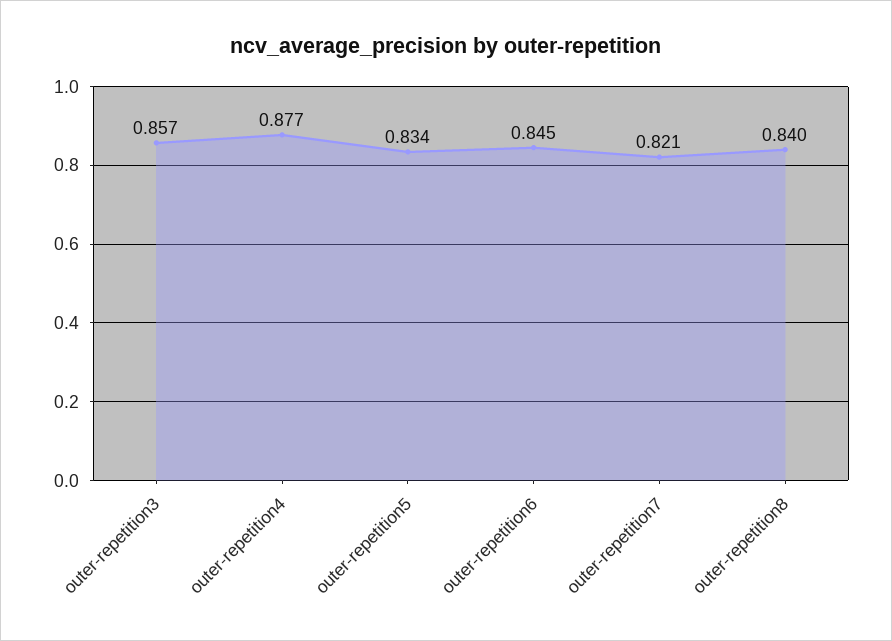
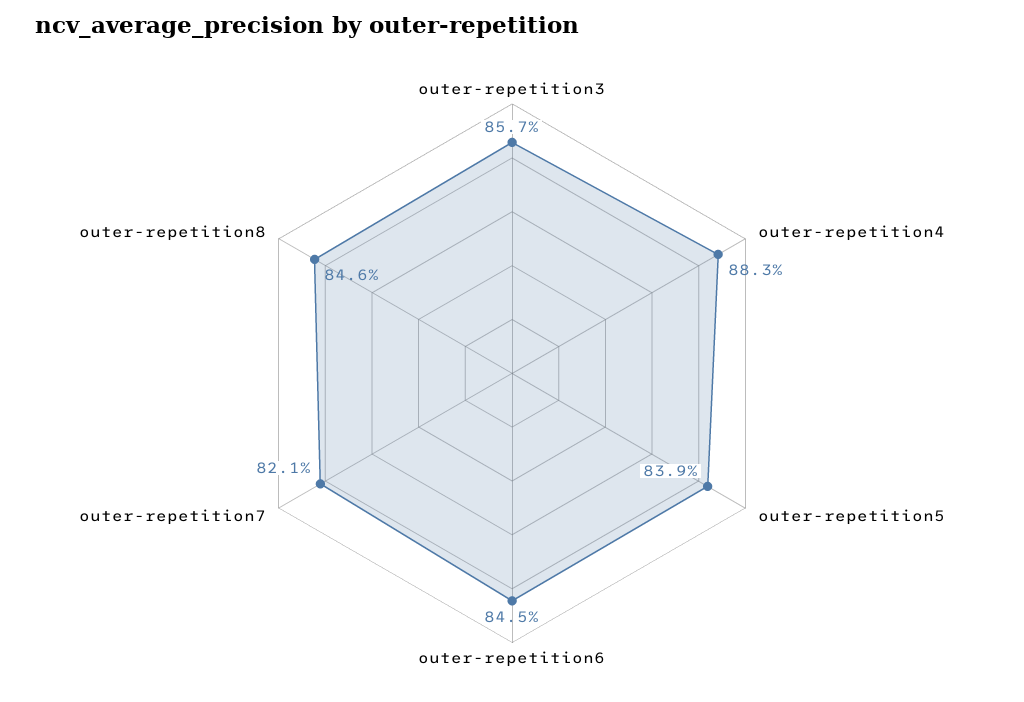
outer-repetition4: 0.877 -> 0.883
outer-repetition5: 0.834 -> 0.839
outer-repetition8: 0.84 -> 0.846

